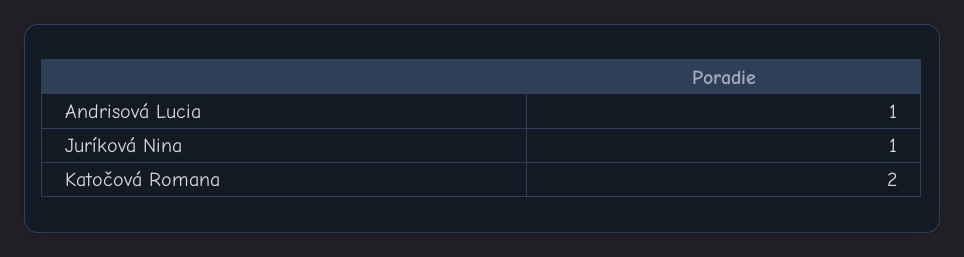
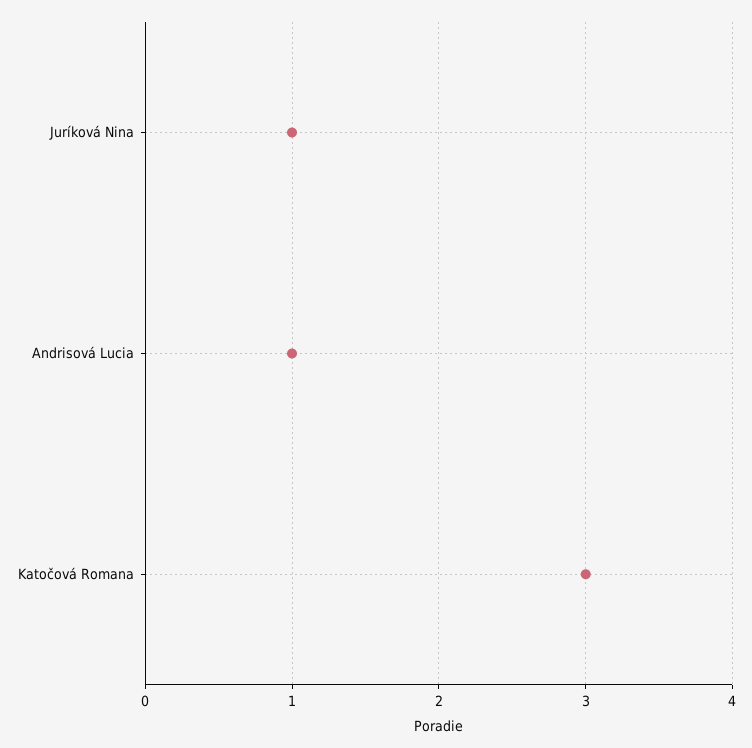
Katočová Romana: 2 -> 3

